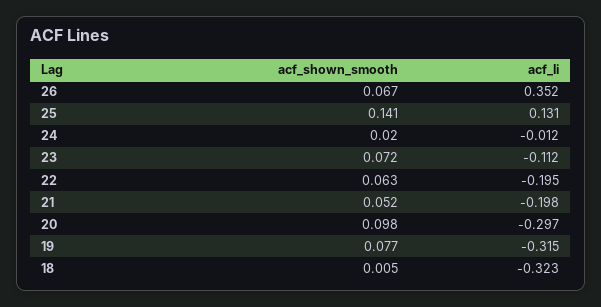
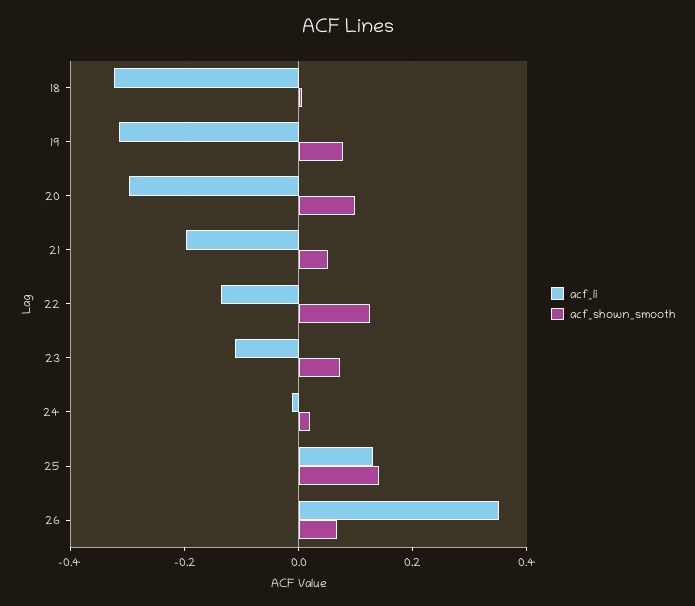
acf_shown_smooth, 22: 0.063 -> 0.12
acf_li, 22: -0.195 -> -0.14

